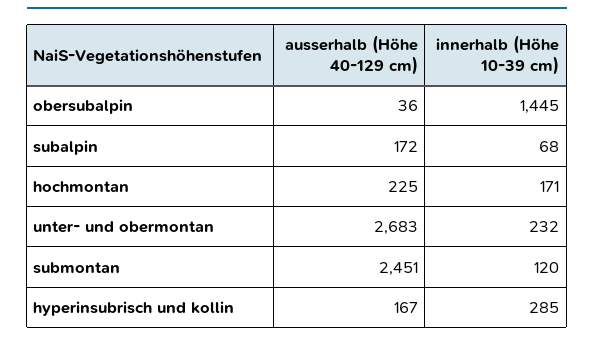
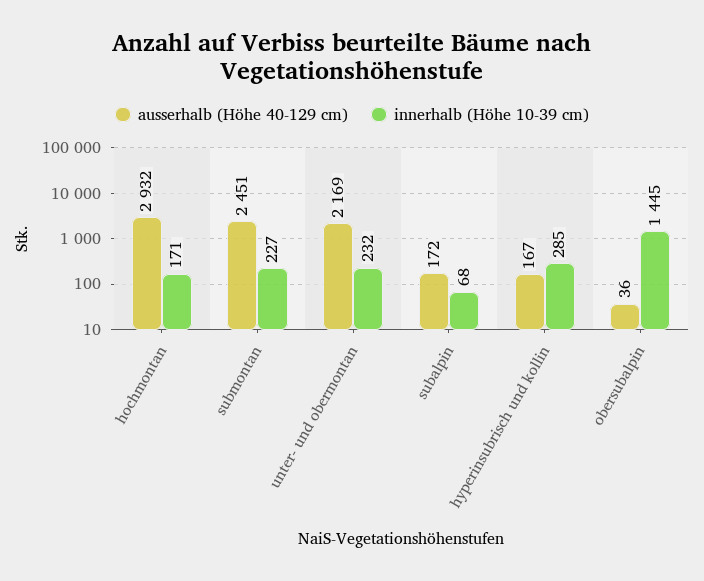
ausserhalb (Höhe 40-129 cm), hochmontan: 225 -> 2932
ausserhalb (Höhe 40-129 cm), unter- und obermontan: 2683 -> 2169
innerhalb (Höhe 10-39 cm), submontan: 120 -> 227

